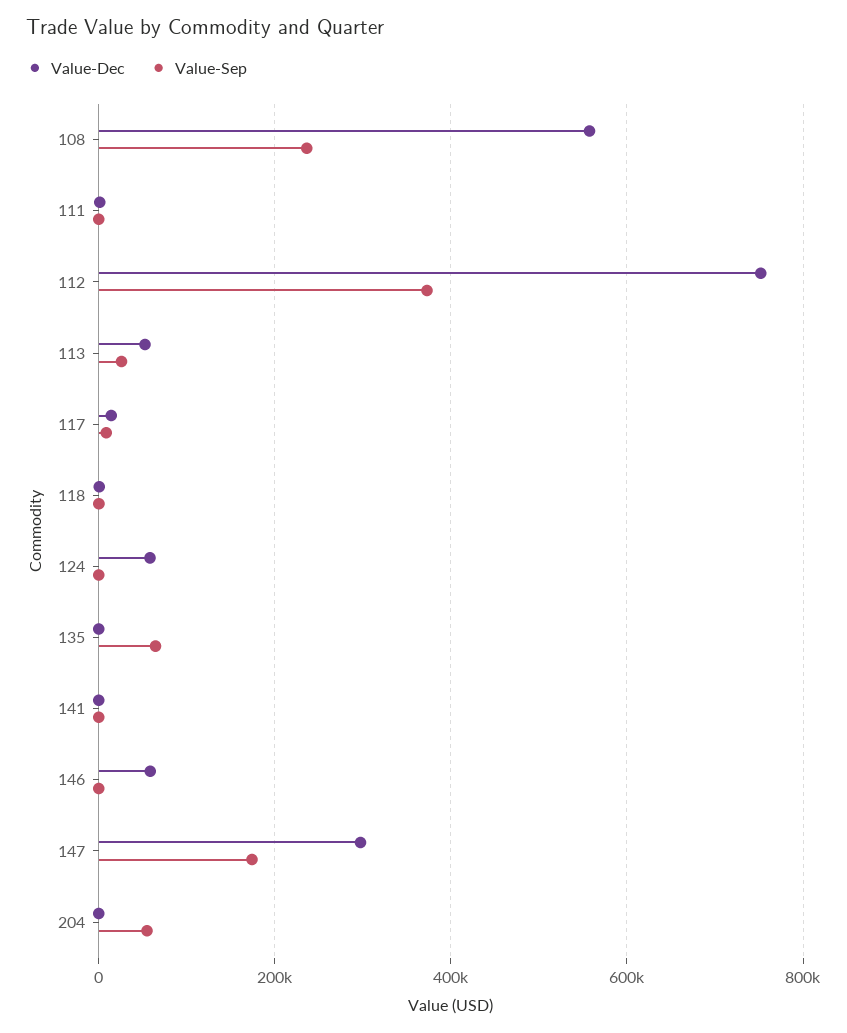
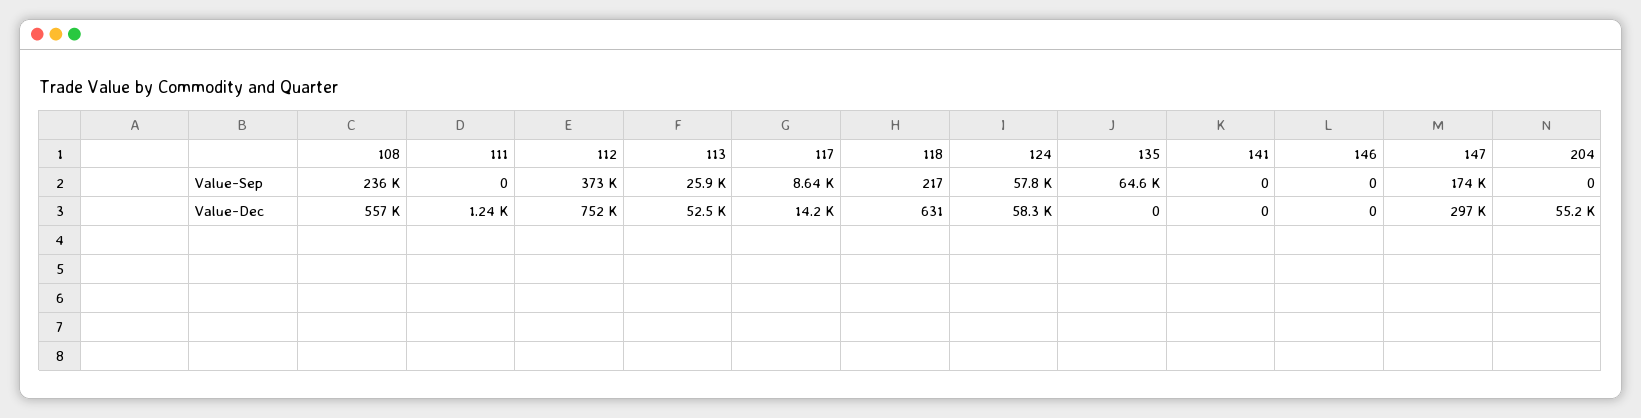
Value-Sep, 124: 0 -> 57800
Value-Dec, 146: 60000 -> 0
Value-Dec, 204: 0 -> 55200
Value-Sep, 204: 60000 -> 0

